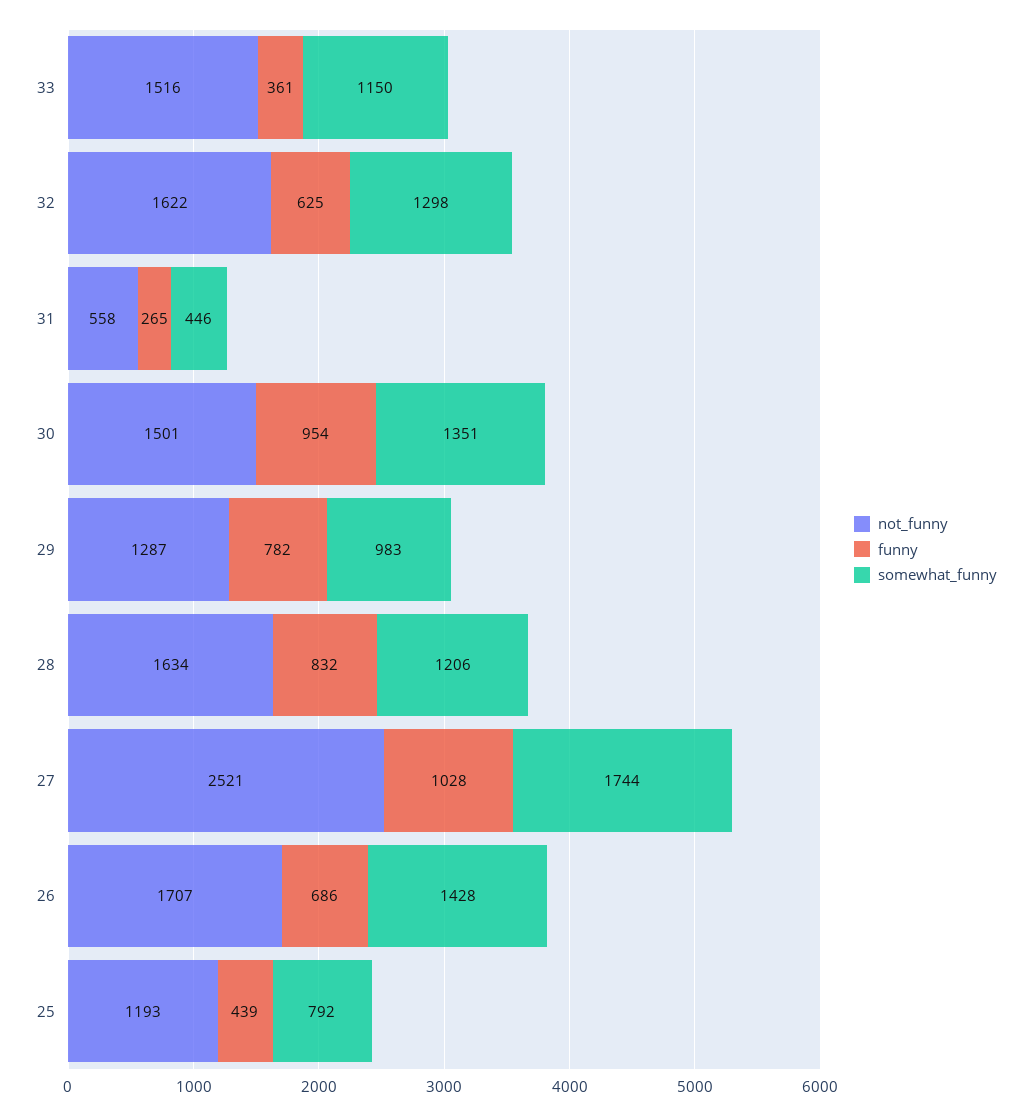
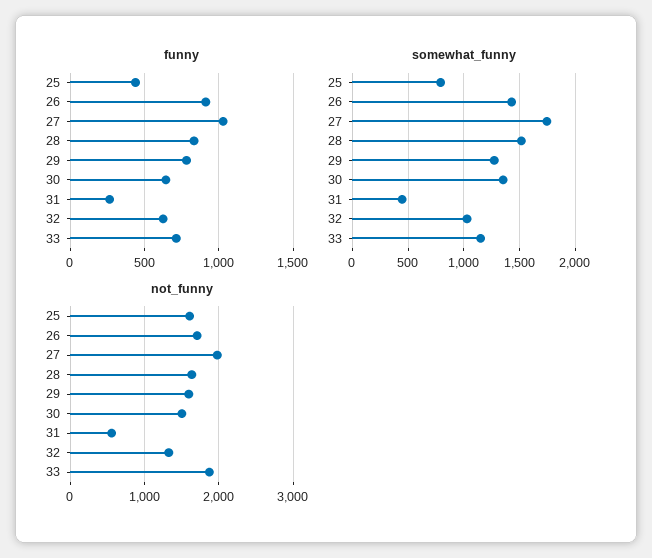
not_funny, 33: 1516 -> 1900
funny, 33: 361 -> 700
not_funny, 32: 1622 -> 1300
somewhat_funny, 32: 1298 -> 1000
funny, 30: 954 -> 650
not_funny, 29: 1287 -> 1600
somewhat_funny, 29: 983 -> 1300
somewhat_funny, 28: 1206 -> 1500
not_funny, 27: 2521 -> 2000
funny, 26: 686 -> 900
not_funny, 25: 1193 -> 1600

